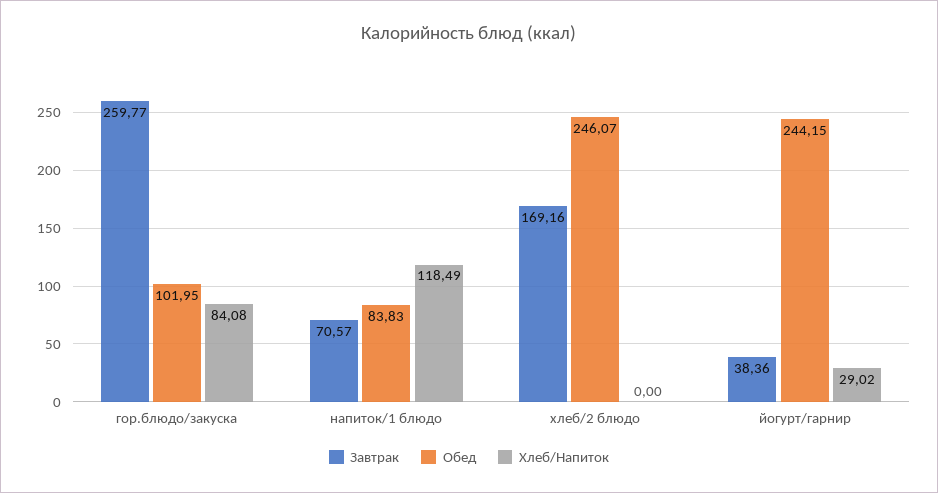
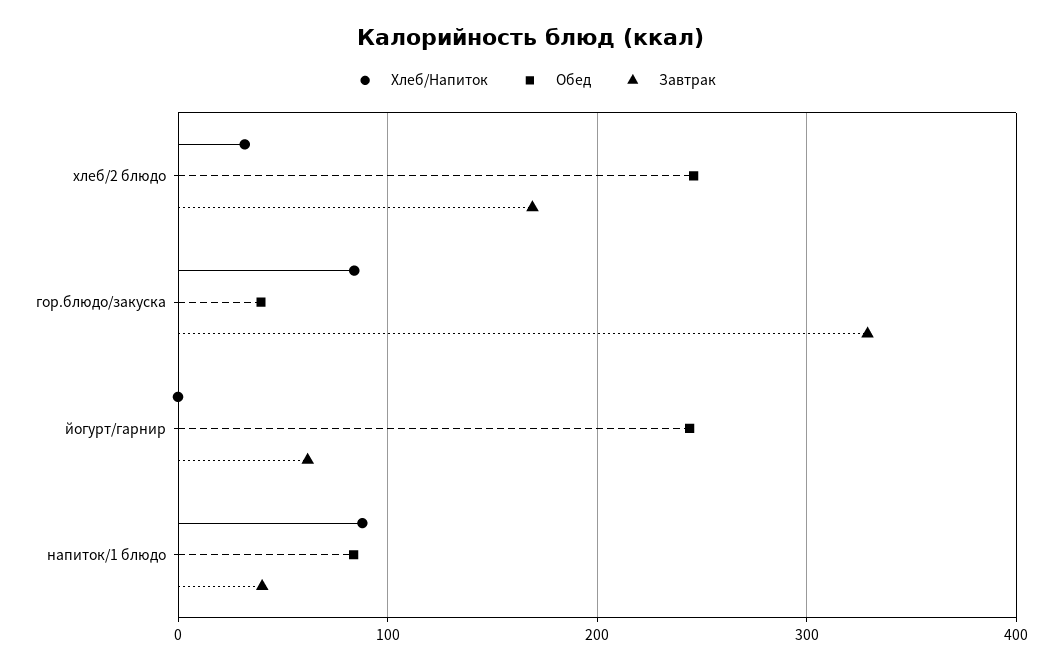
Завтрак, гор.блюдо/закуска: 259.77 -> 330
Обед, гор.блюдо/закуска: 101.95 -> 40
Завтрак, напиток/1 блюдо: 70.57 -> 40
Хлеб/Напиток, напиток/1 блюдо: 118.49 -> 90
Хлеб/Напиток, хлеб/2 блюдо: 0 -> 30
Завтрак, йогурт/гарнир: 38.36 -> 60
Хлеб/Напиток, йогурт/гарнир: 29.02 -> 0

